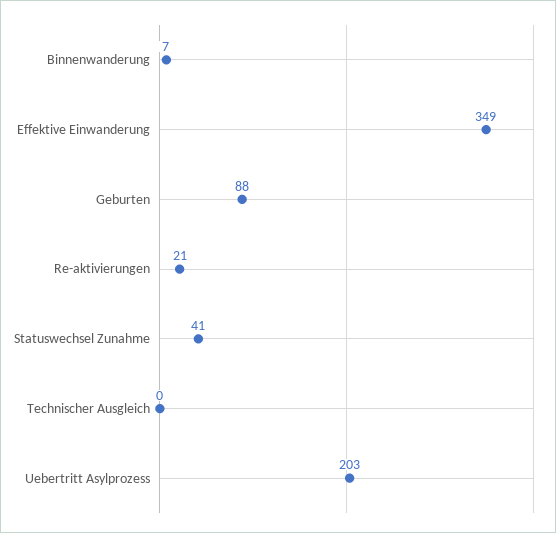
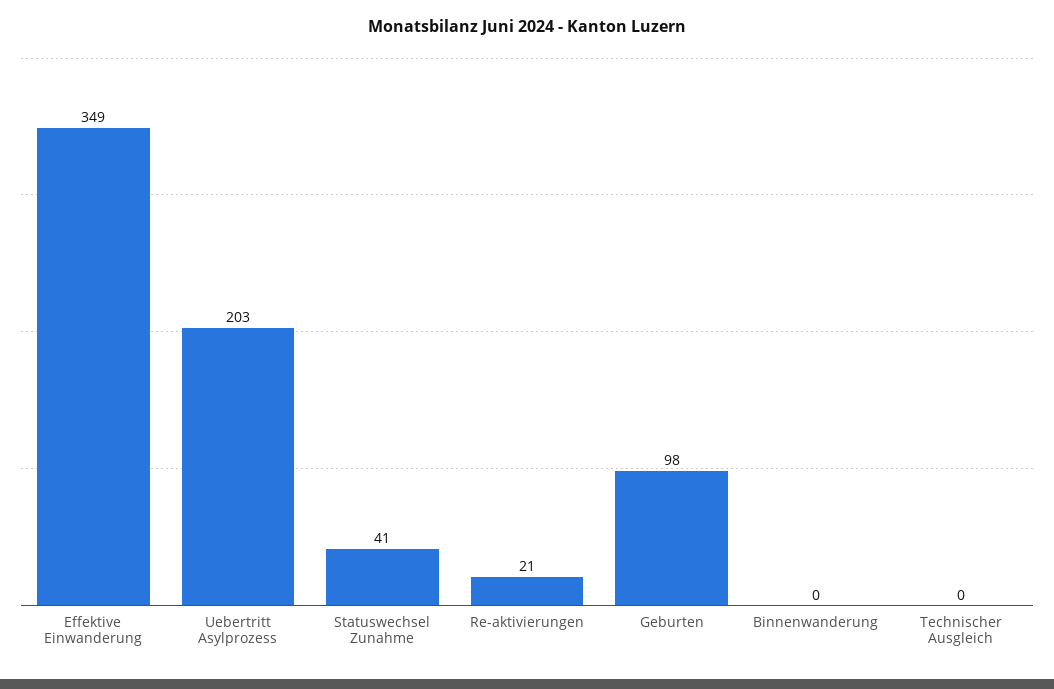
Binnenwanderung: 7 -> 0
Geburten: 88 -> 98

